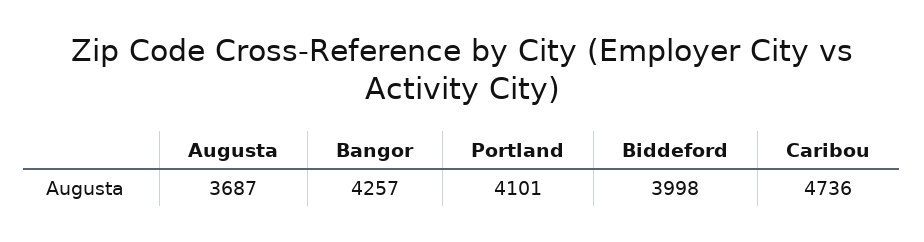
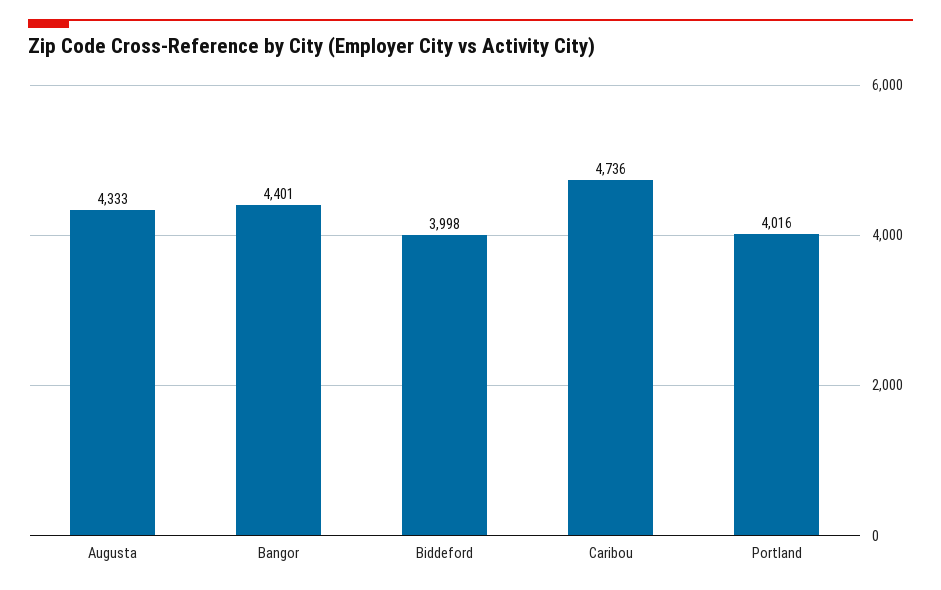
Augusta: 3687 -> 4333
Bangor: 4257 -> 4401
Portland: 4101 -> 4016

